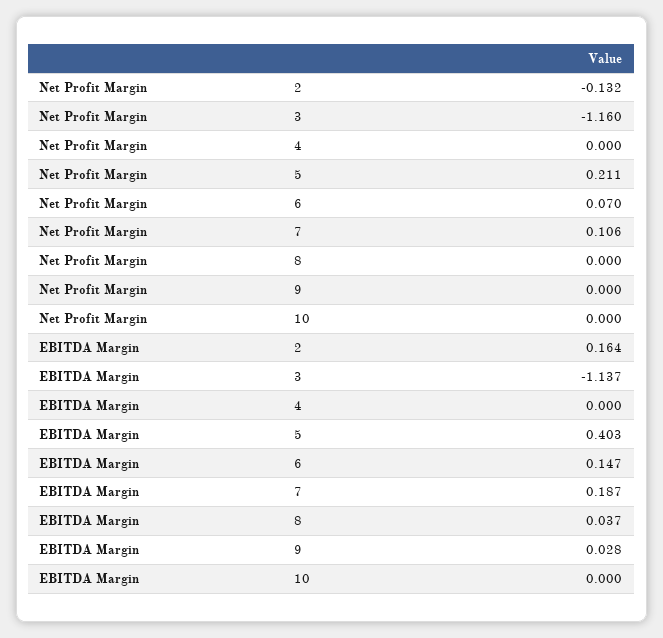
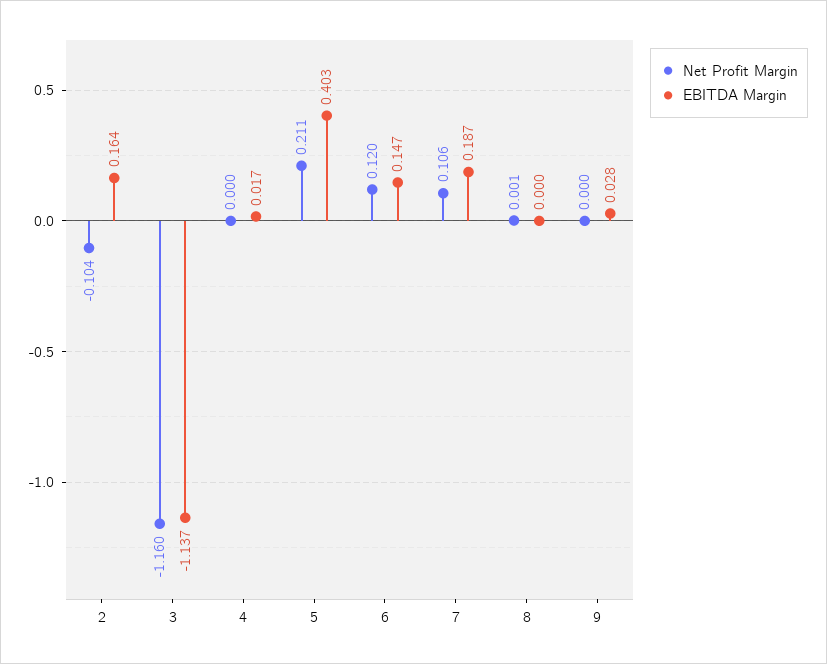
Net Profit Margin, 2: -0.132 -> -0.104
Net Profit Margin, 6: 0.07 -> 0.12
Net Profit Margin, 8: 0 -> 0.001
Net Profit Margin, 10: 0 -> none
EBITDA Margin, 4: 0 -> 0.017
EBITDA Margin, 8: 0.037 -> 0
EBITDA Margin, 10: 0 -> none

